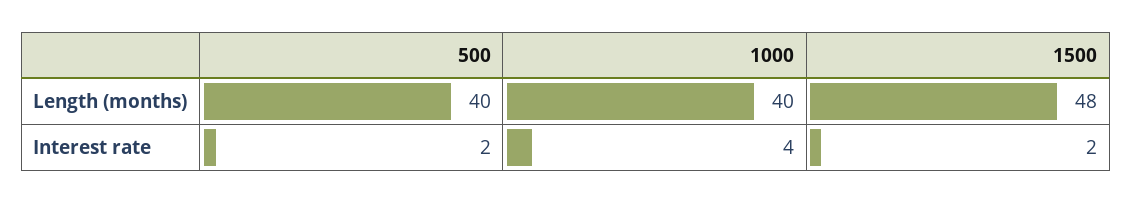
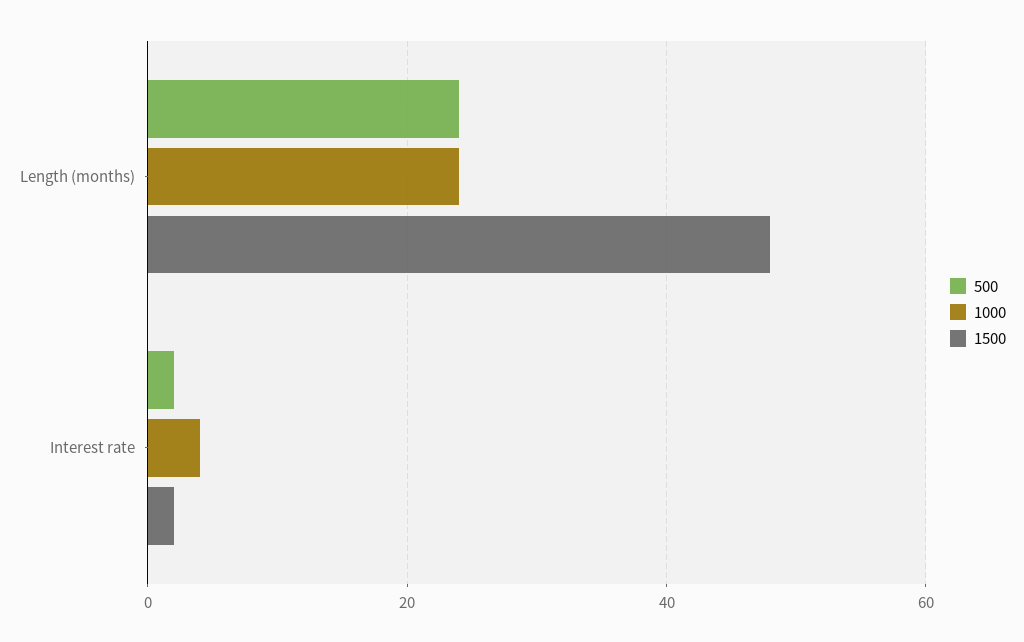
500, Length (months): 40 -> 25
1000, Length (months): 40 -> 25

